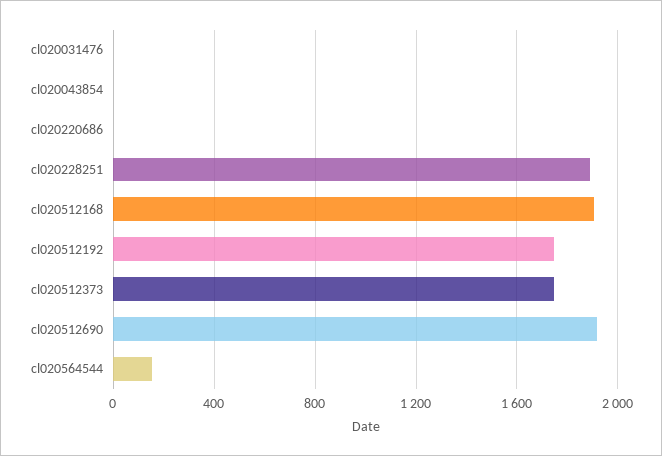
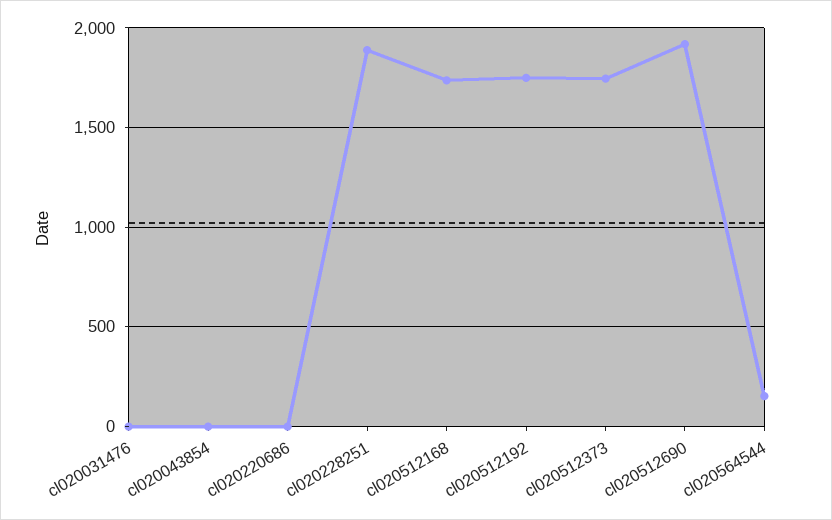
cl020512168: 1900 -> 1750

